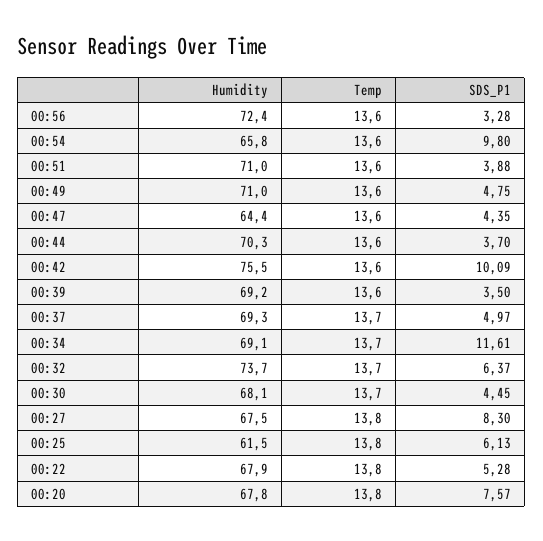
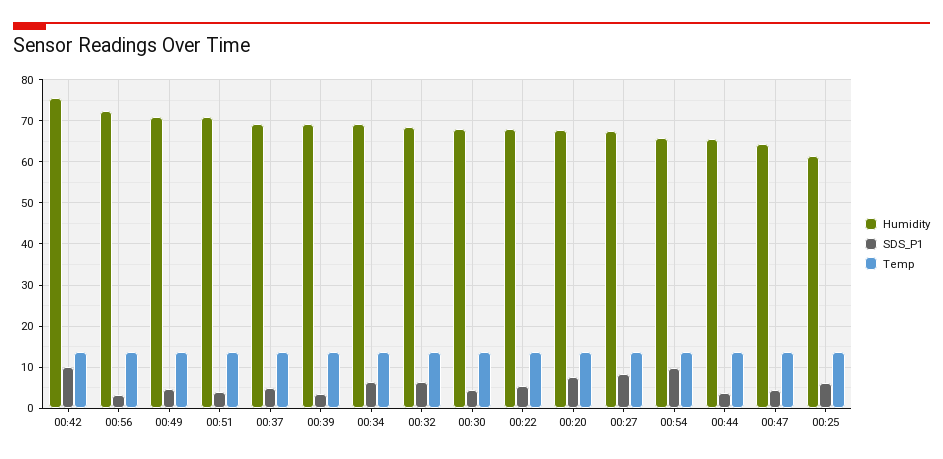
Humidity, 00:44: 70.3 -> 66
SDS_P1, 00:34: 11.61 -> 6
Humidity, 00:32: 73.7 -> 68

